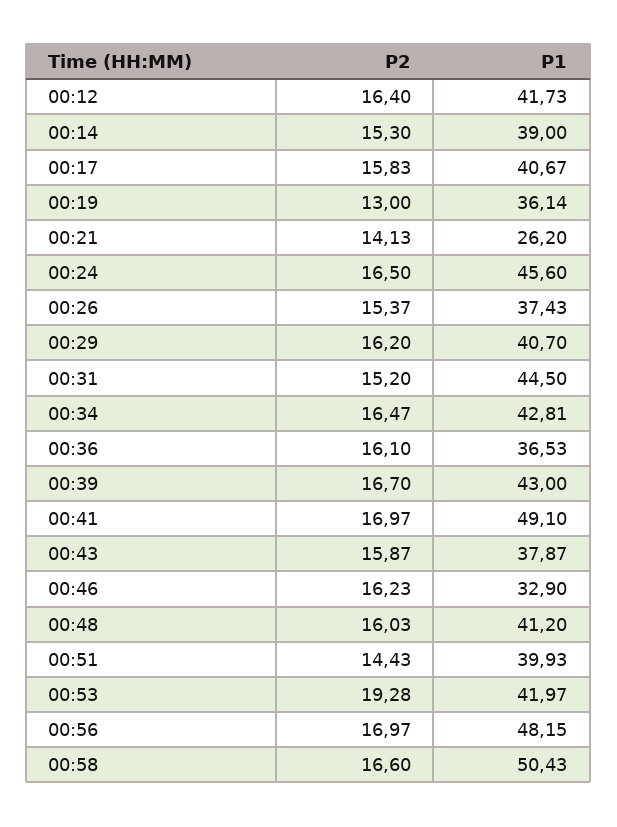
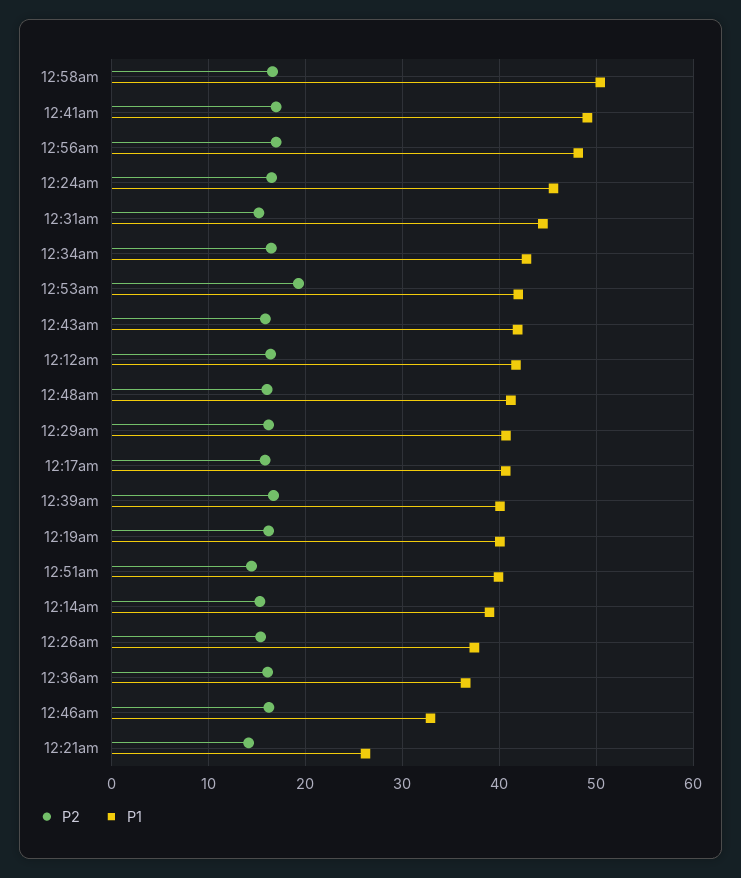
P2, 00:19: 13 -> 16
P1, 00:19: 36.14 -> 40
P1, 00:39: 43 -> 40
P1, 00:43: 37.87 -> 42

